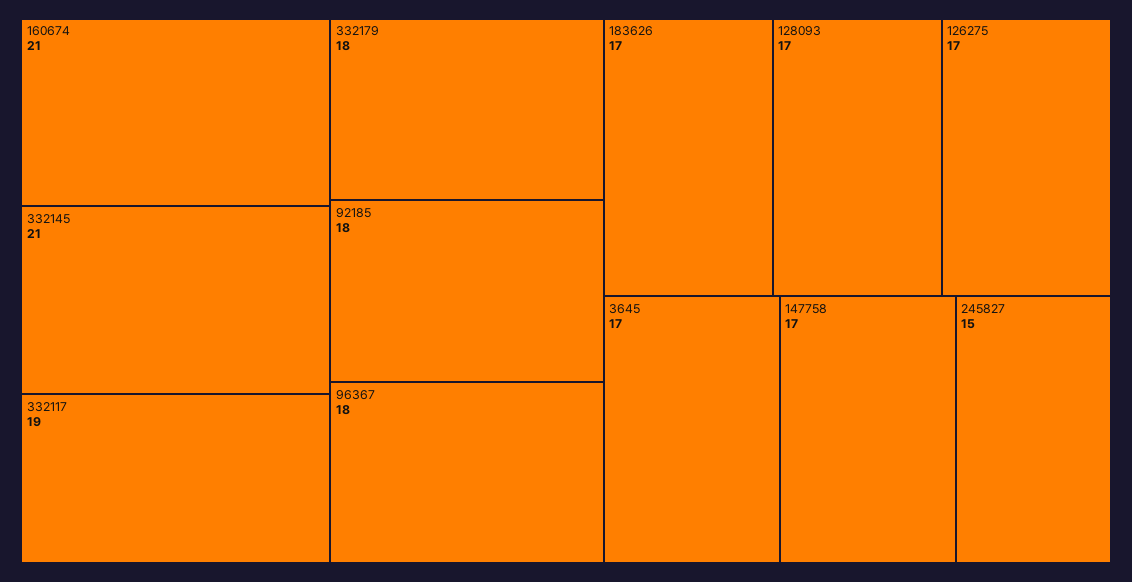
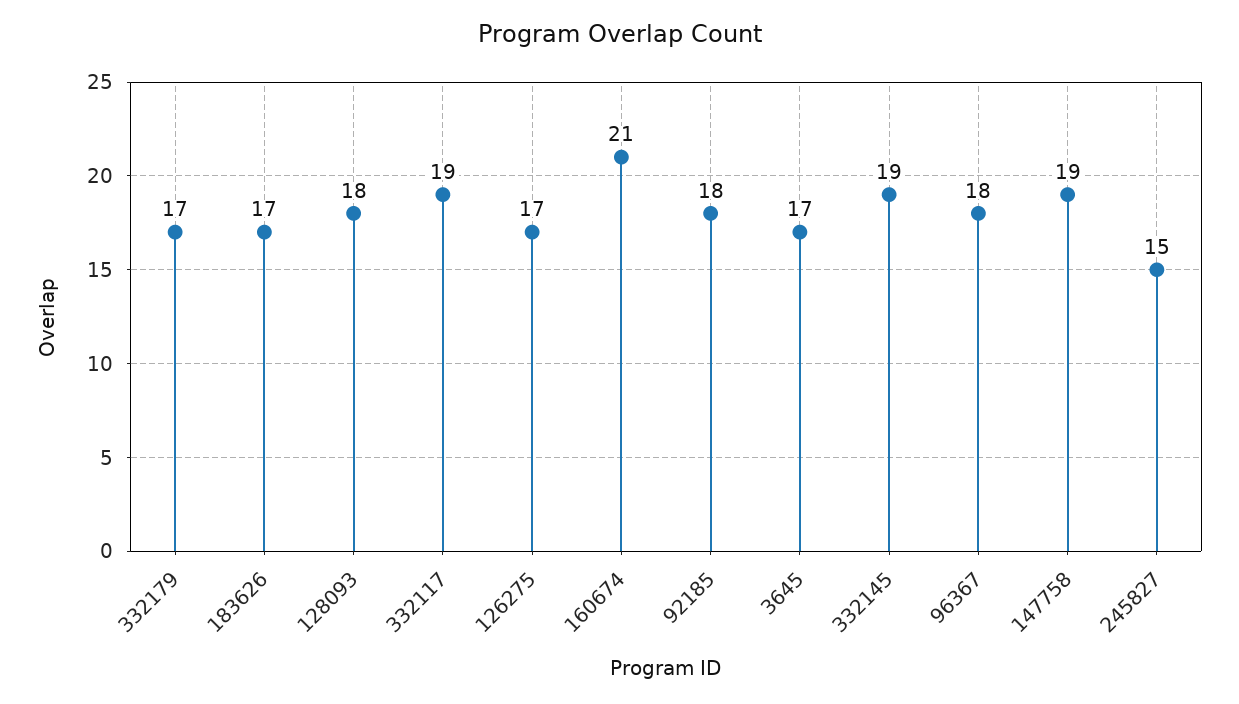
332145: 21 -> 19
332179: 18 -> 17
128093: 17 -> 18
147758: 17 -> 19

